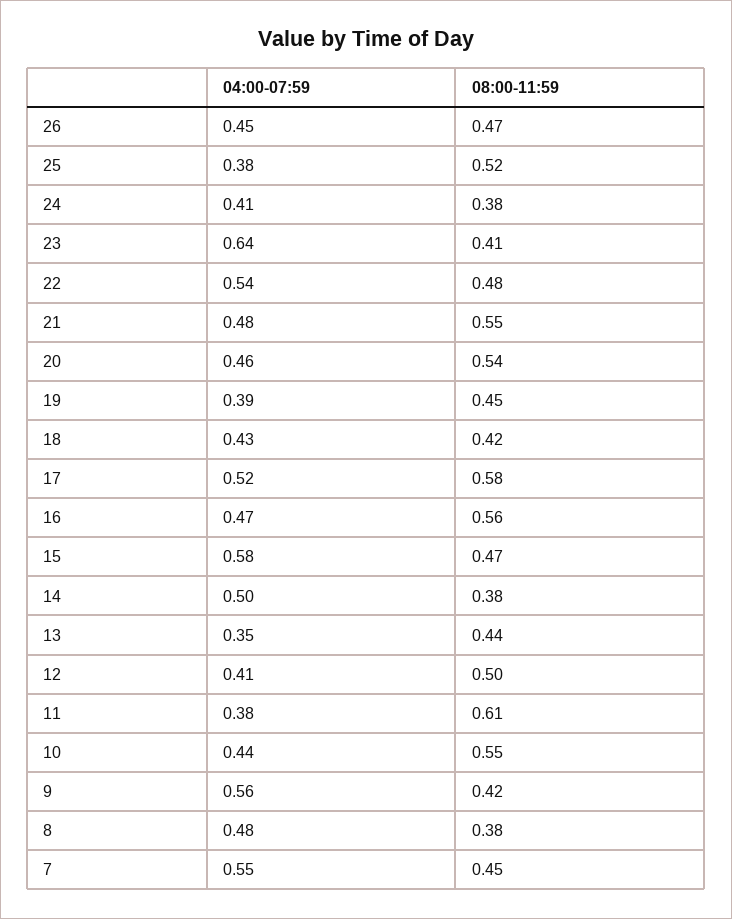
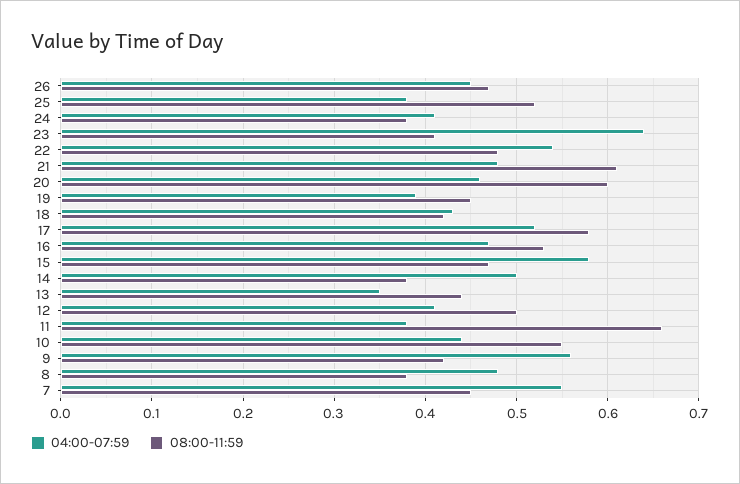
08:00-11:59, 21: 0.55 -> 0.61
08:00-11:59, 20: 0.54 -> 0.6
08:00-11:59, 16: 0.56 -> 0.53
08:00-11:59, 11: 0.61 -> 0.66

